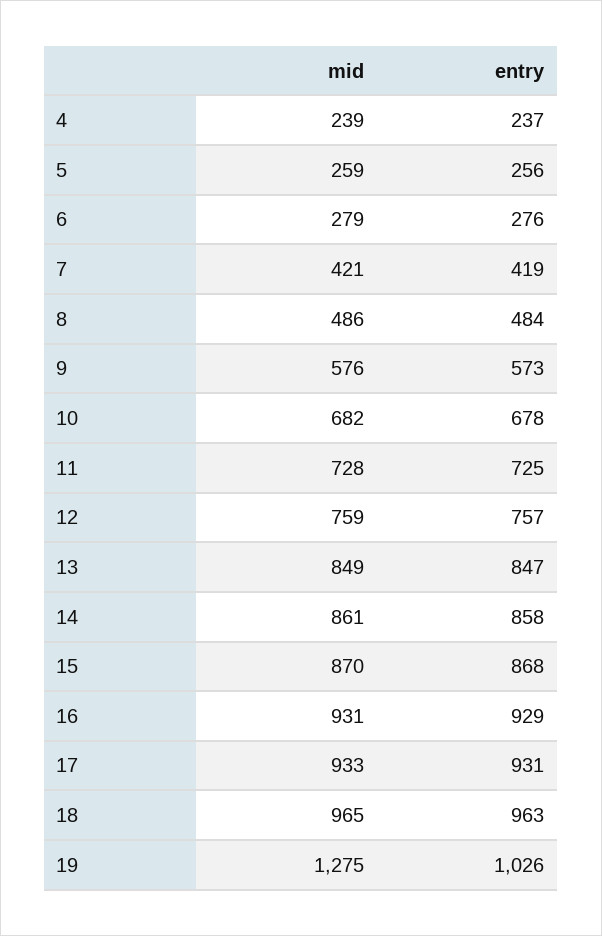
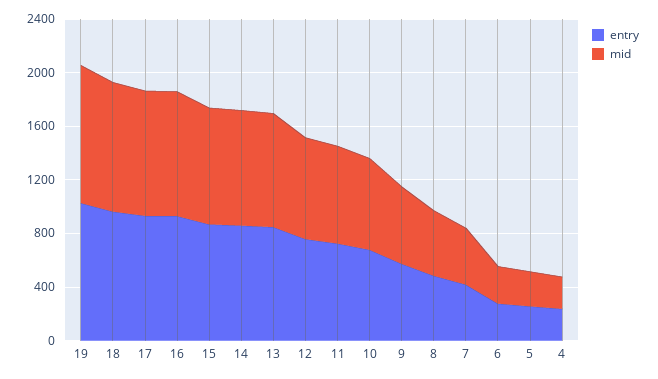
mid, 19: 1275 -> 1000

